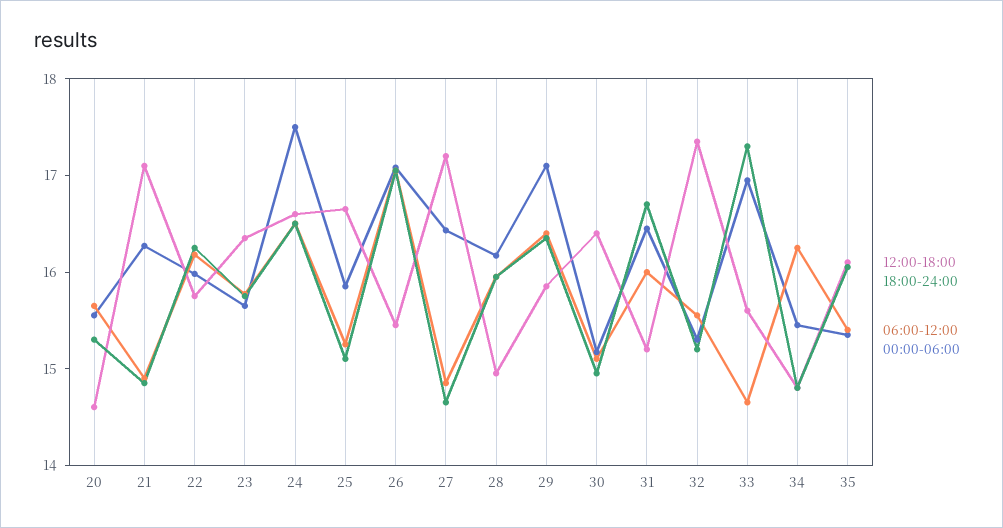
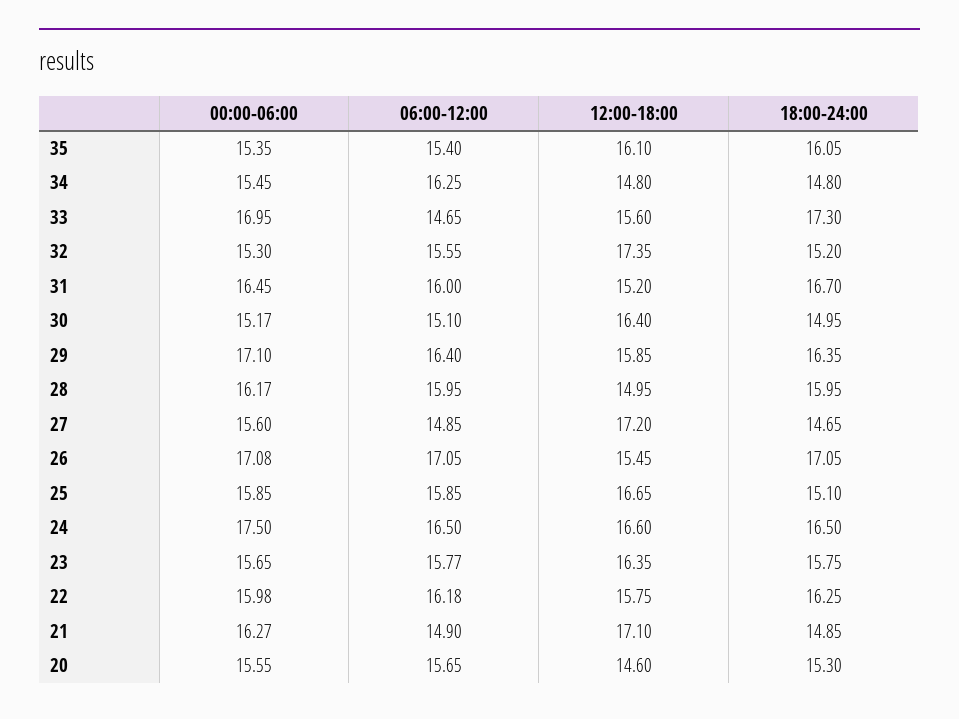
06:00-12:00, 25: 15.2 -> 15.85
00:00-06:00, 27: 16.4 -> 15.6

